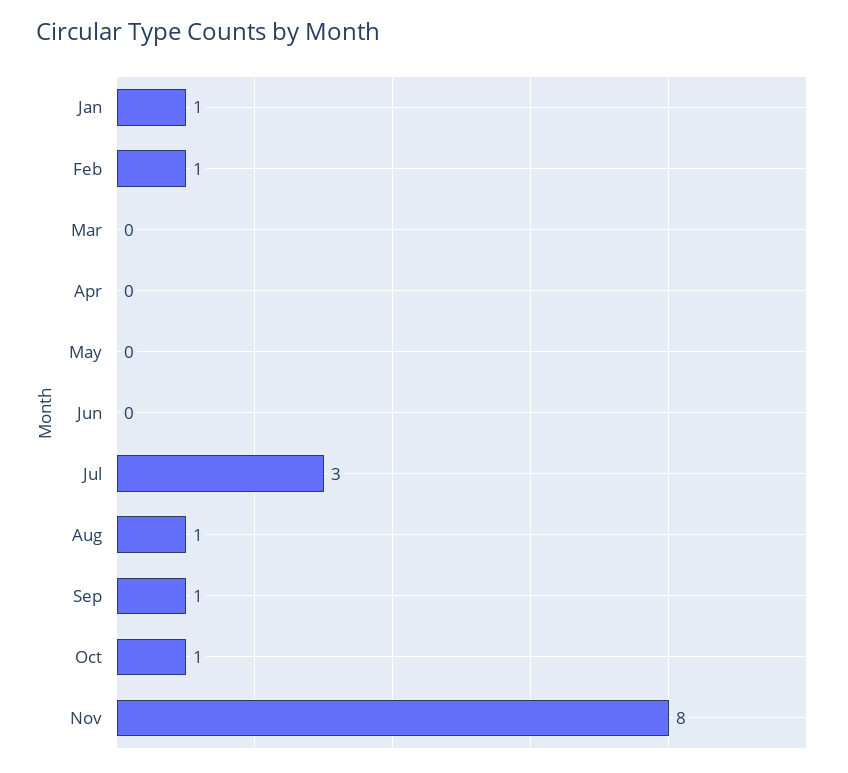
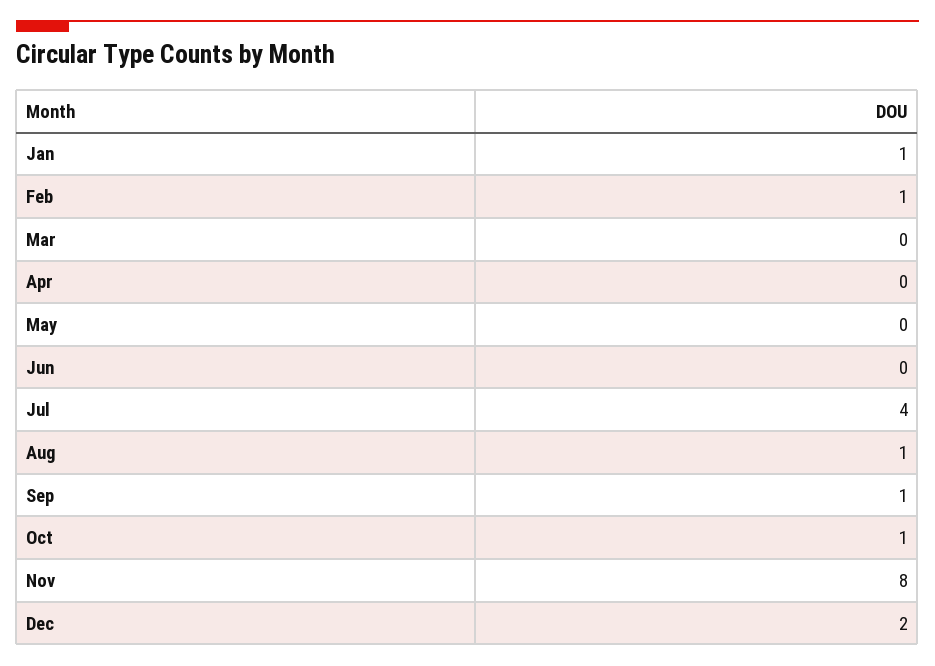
Jul: 3 -> 4
Dec: none -> 2

